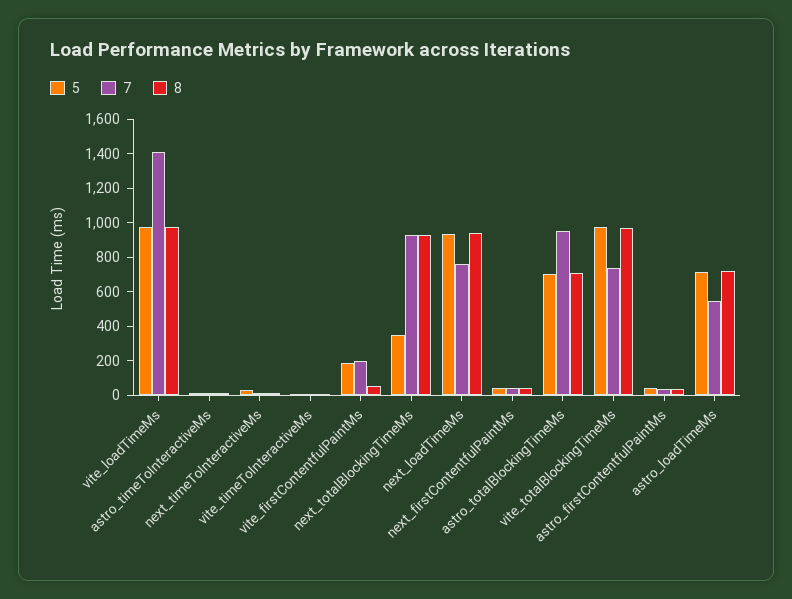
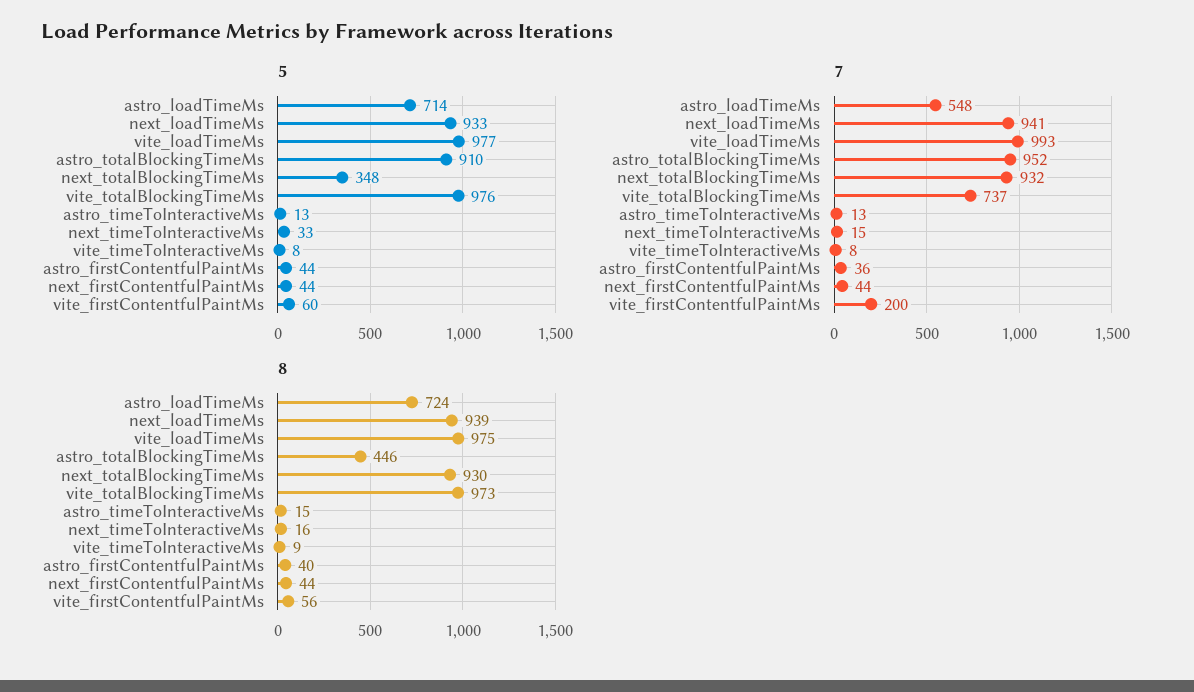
7, vite_loadTimeMs: 1400 -> 993
5, vite_firstContentfulPaintMs: 200 -> 60
7, next_loadTimeMs: 750 -> 941
5, astro_totalBlockingTimeMs: 700 -> 910
8, astro_totalBlockingTimeMs: 700 -> 446

